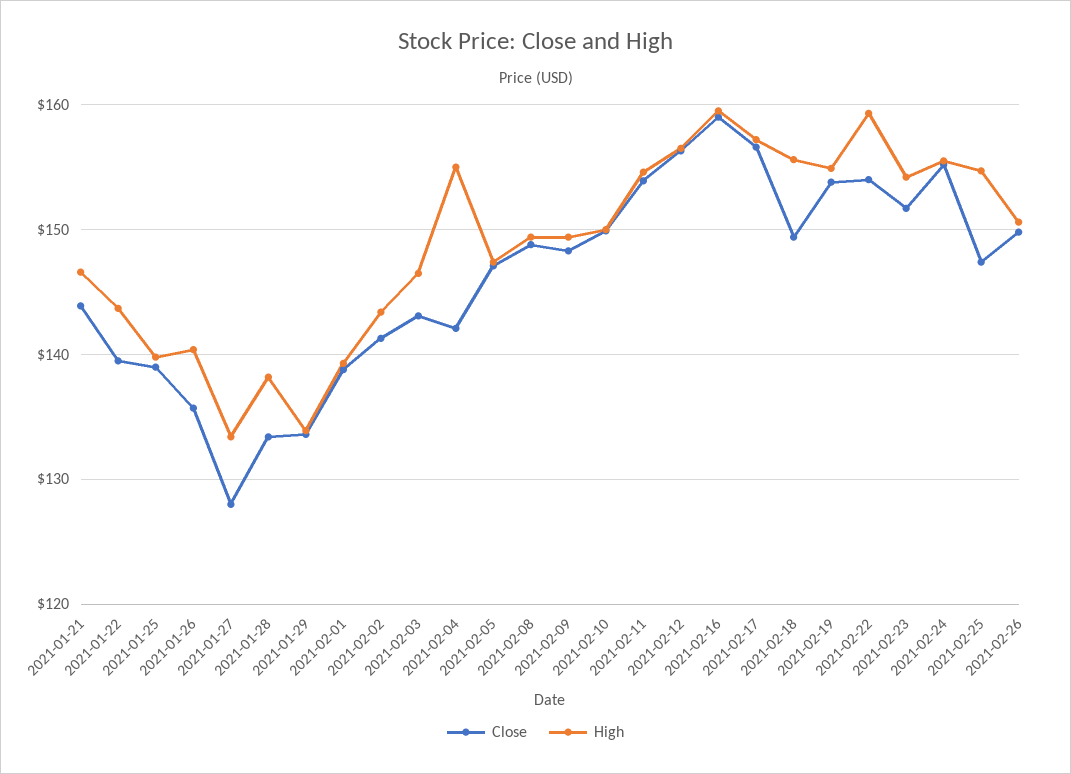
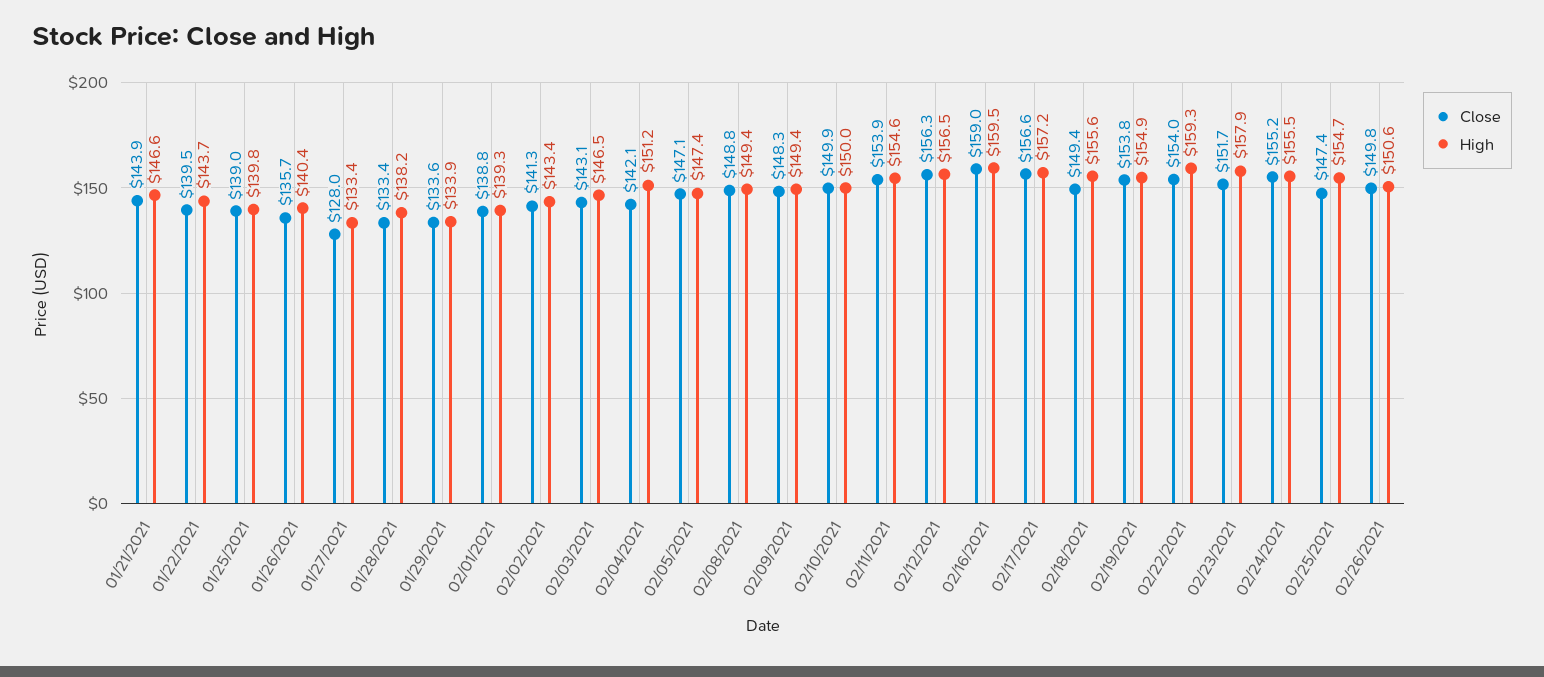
High, 2021-02-04: 155 -> 151.2
High, 2021-02-23: 154 -> 157.9

